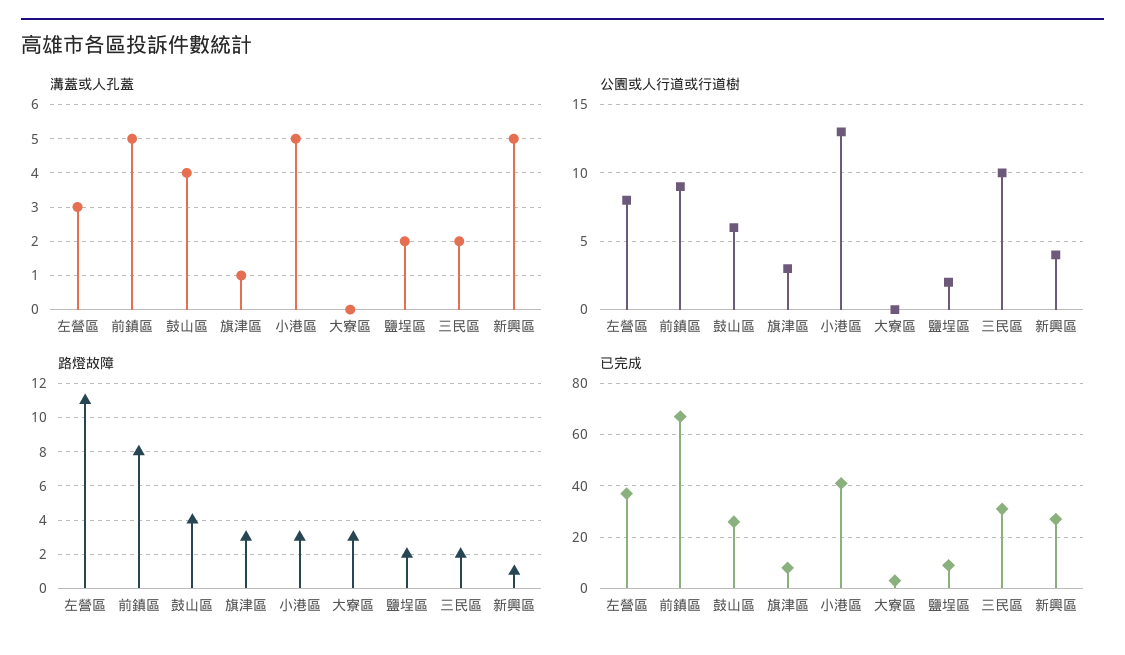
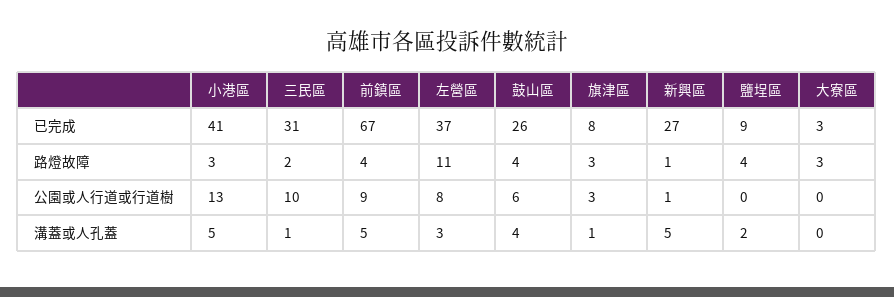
溝蓋或人孔蓋, 三民區: 2 -> 1
公園或人行道或行道樹, 鹽埕區: 2 -> 0
公園或人行道或行道樹, 新興區: 4 -> 1
路燈故障, 前鎮區: 8 -> 4
路燈故障, 鹽埕區: 2 -> 4

